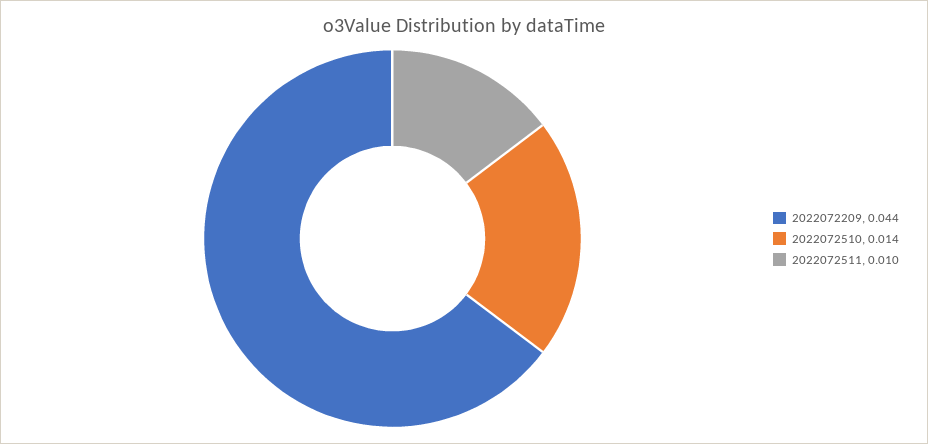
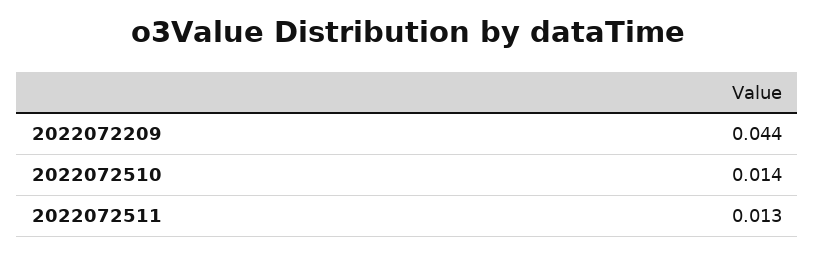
2022072511: 0.01 -> 0.013

